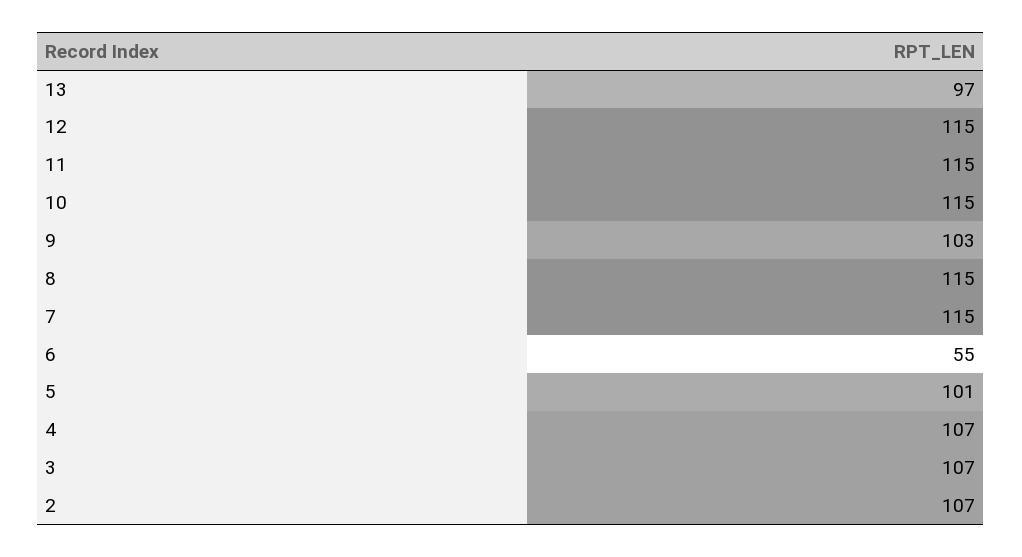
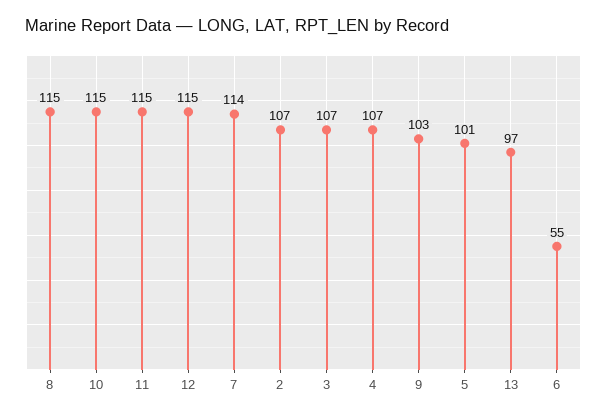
7: 115 -> 114

